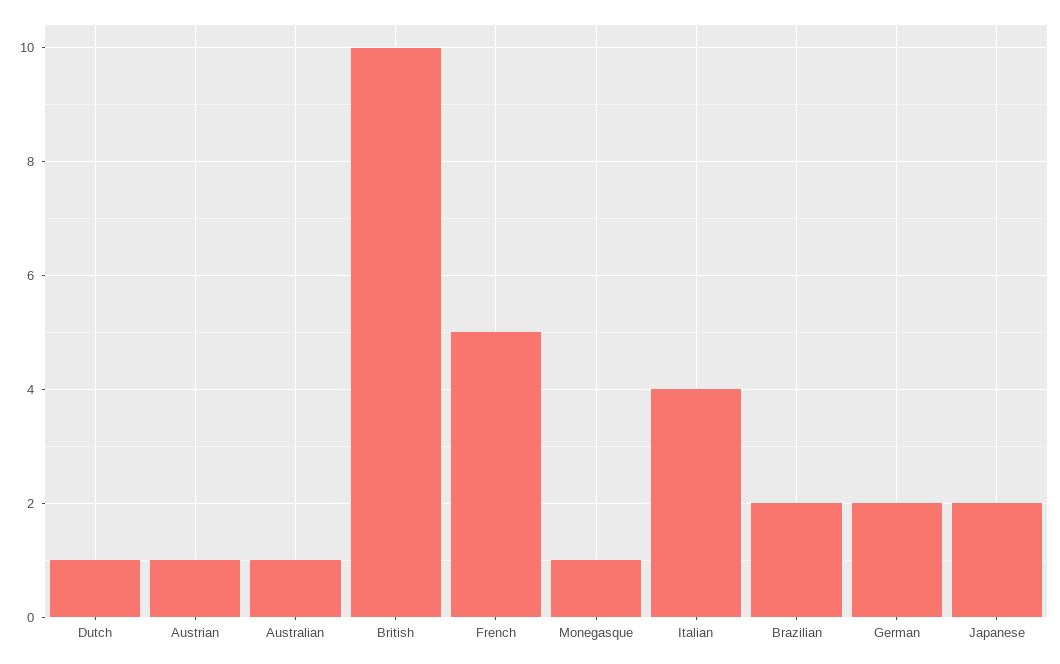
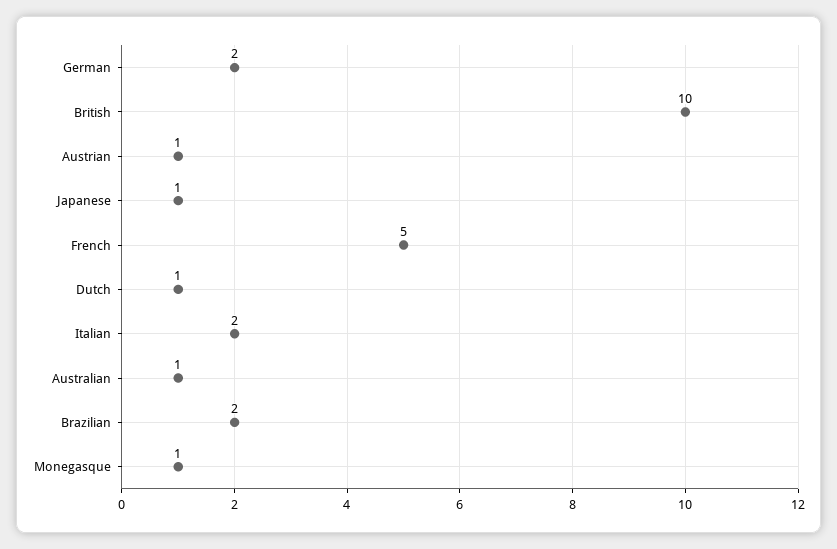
Italian: 4 -> 2
Japanese: 2 -> 1

